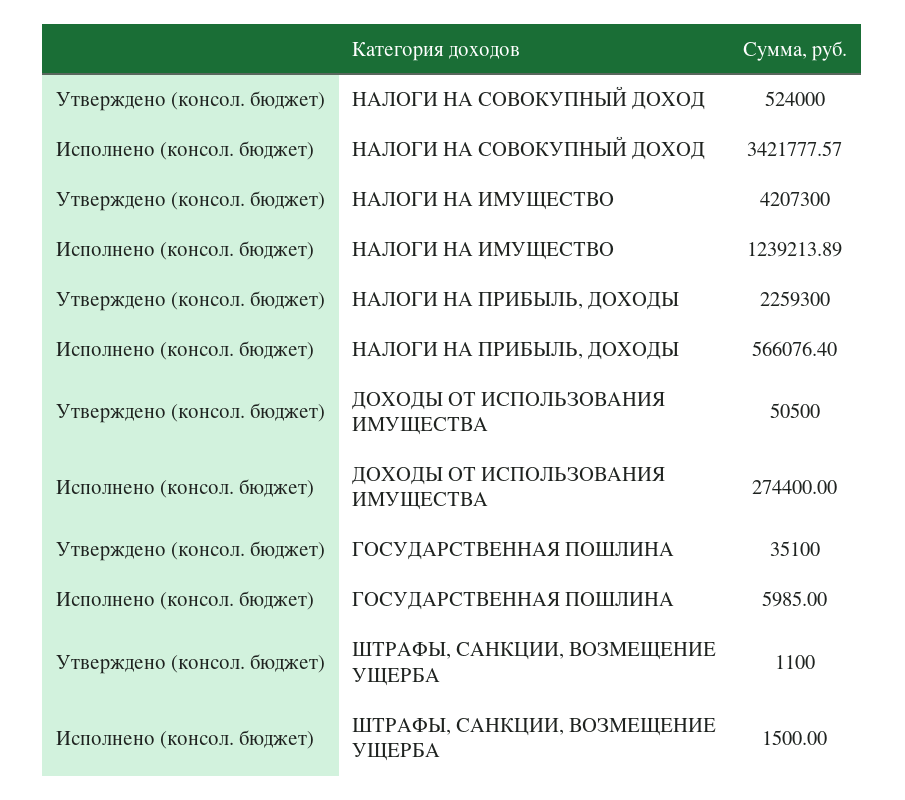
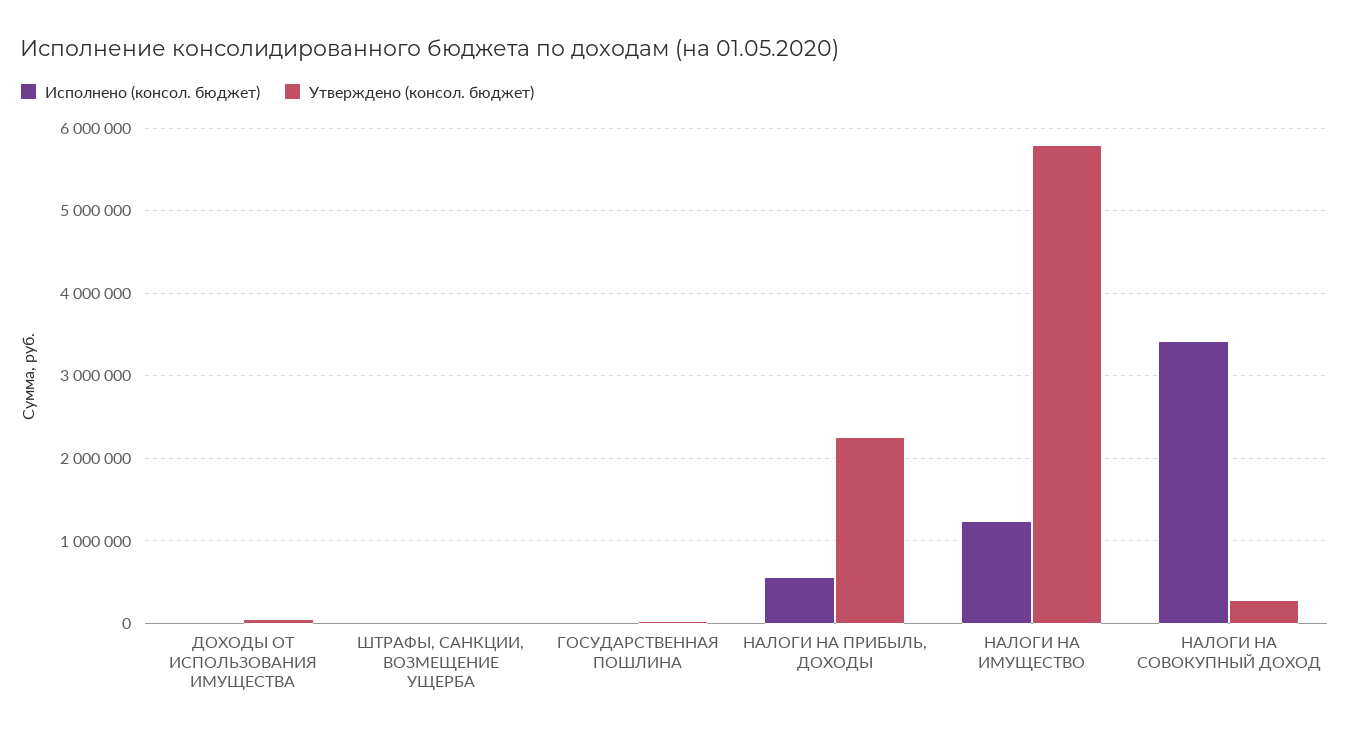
Утверждено (консол. бюджет), НАЛОГИ НА СОВОКУПНЫЙ ДОХОД: 524000 -> 300000
Утверждено (консол. бюджет), НАЛОГИ НА ИМУЩЕСТВО: 4207300 -> 5800000
Исполнено (консол. бюджет), ДОХОДЫ ОТ ИСПОЛЬЗОВАНИЯ ИМУЩЕСТВА: 274400 -> 0

